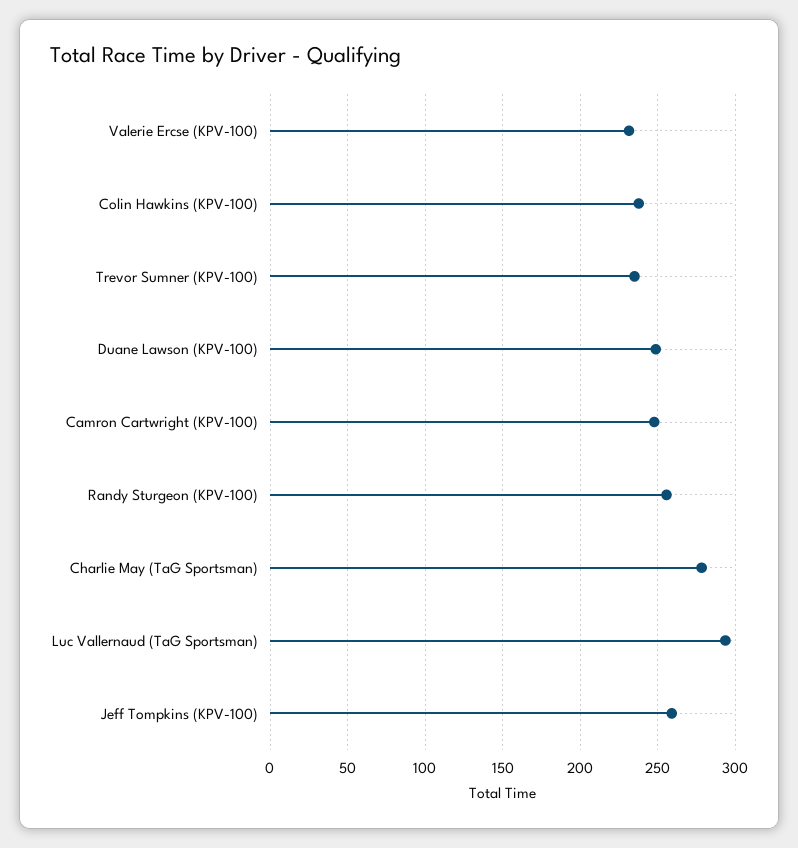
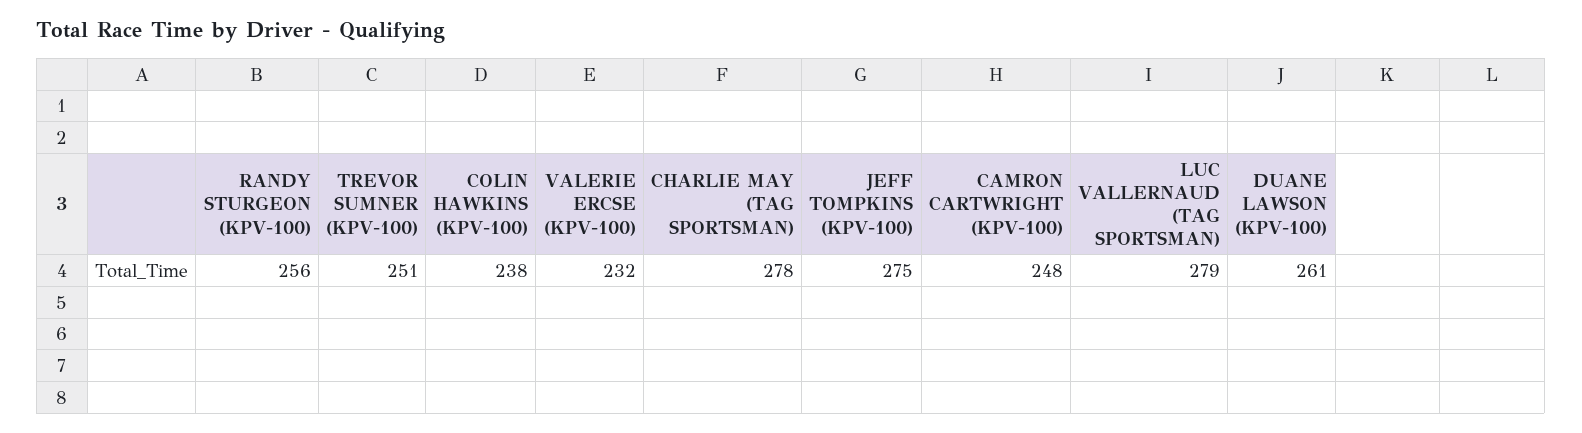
Trevor Sumner (KPV-100): 235 -> 251
Duane Lawson (KPV-100): 250 -> 261
Luc Vallernaud (TaG Sportsman): 295 -> 279
Jeff Tompkins (KPV-100): 260 -> 275

